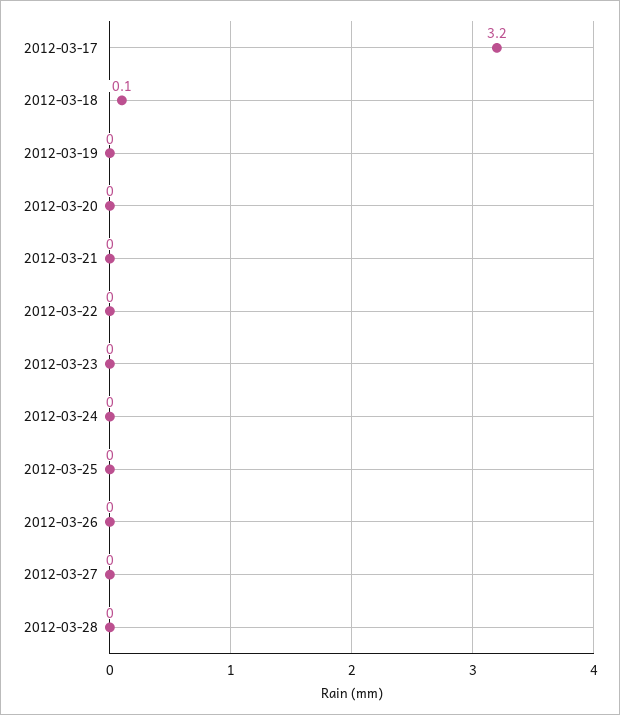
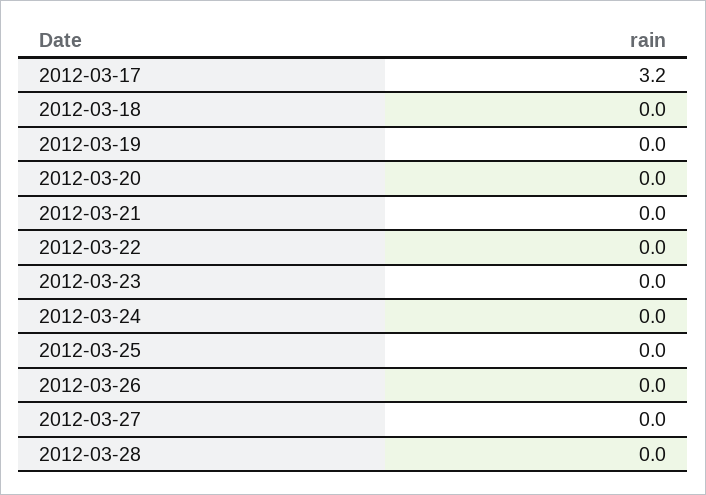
2012-03-18: 0.1 -> 0

